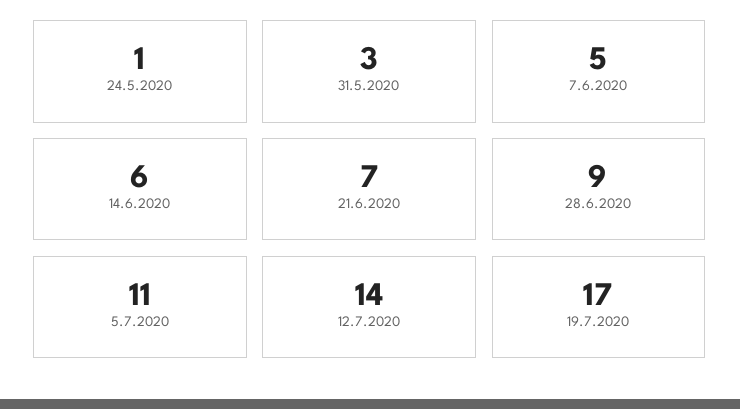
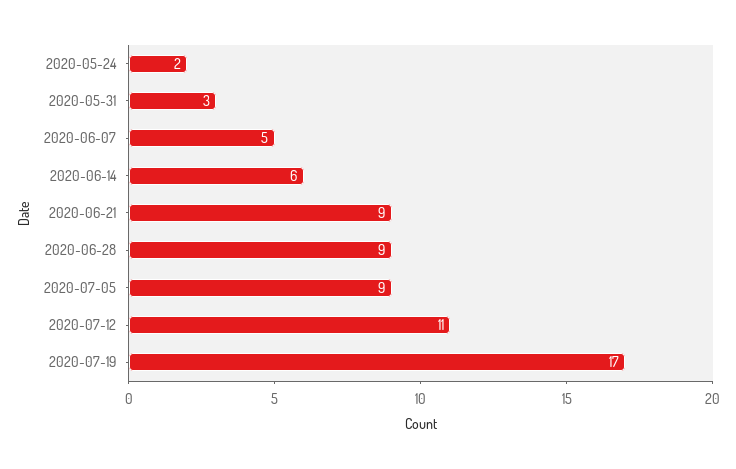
24.5.2020: 1 -> 2
21.6.2020: 7 -> 9
5.7.2020: 11 -> 9
12.7.2020: 14 -> 11

